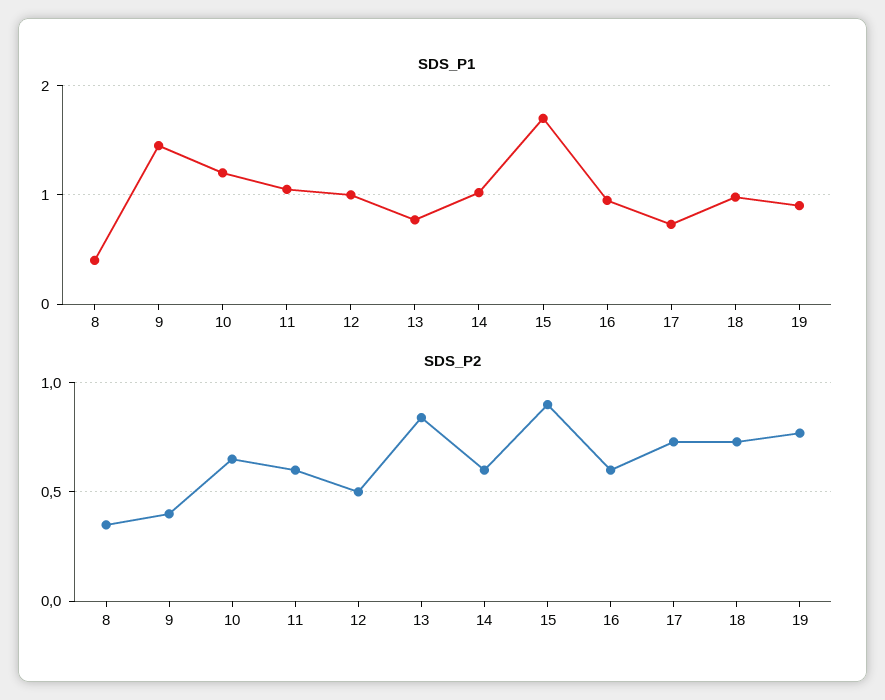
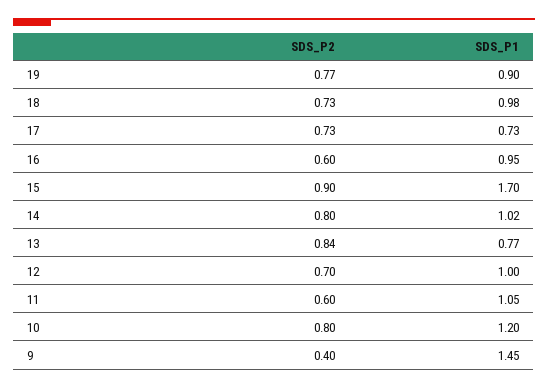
SDS_P1, 8: 0.4 -> none
SDS_P2, 8: 0.35 -> none
SDS_P2, 10: 0.65 -> 0.8
SDS_P2, 12: 0.5 -> 0.7
SDS_P2, 14: 0.6 -> 0.8

